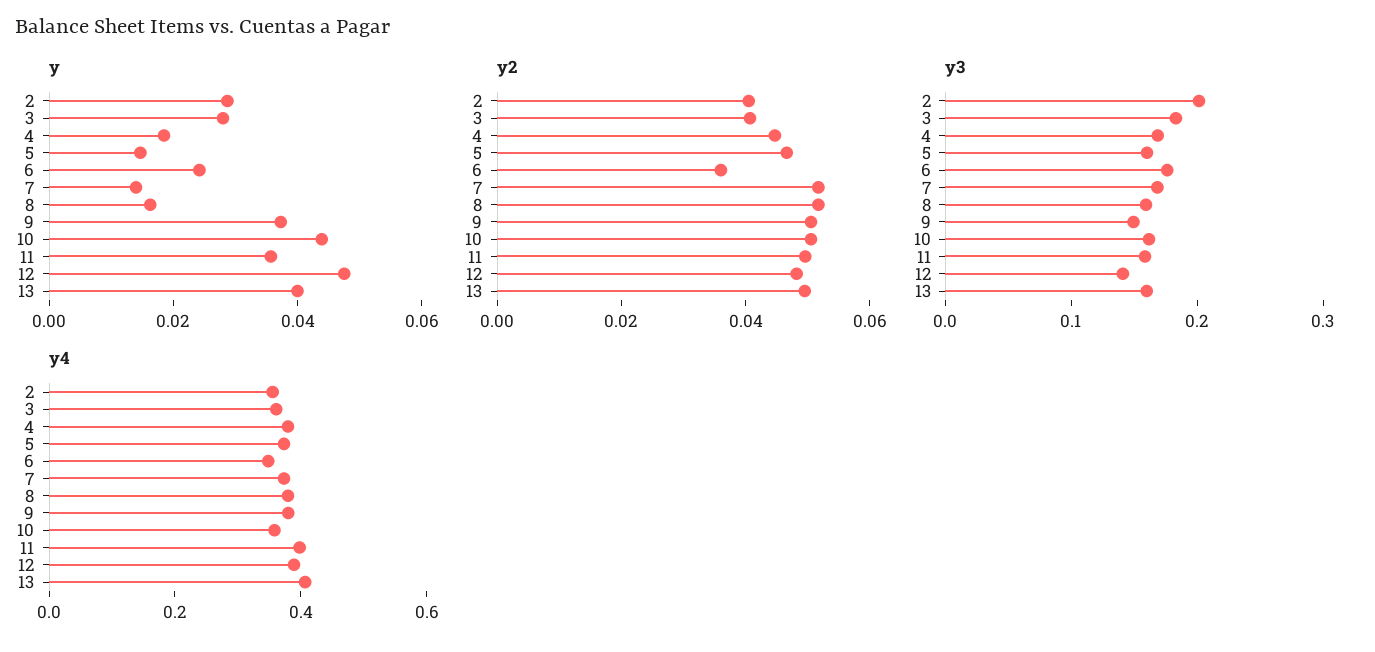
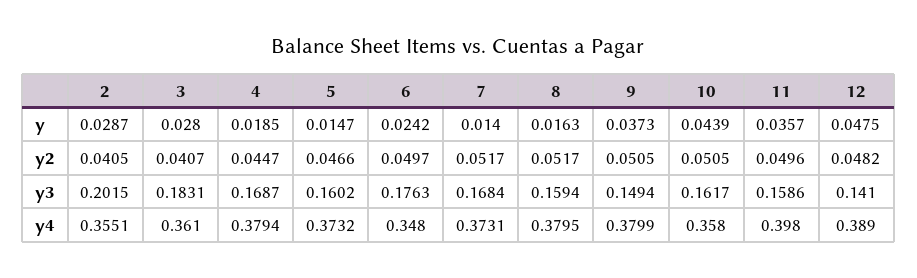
y, 13: 0.04 -> none
y2, 6: 0.035 -> 0.0497
y2, 13: 0.05 -> none
y3, 13: 0.16 -> none
y4, 13: 0.4 -> none

